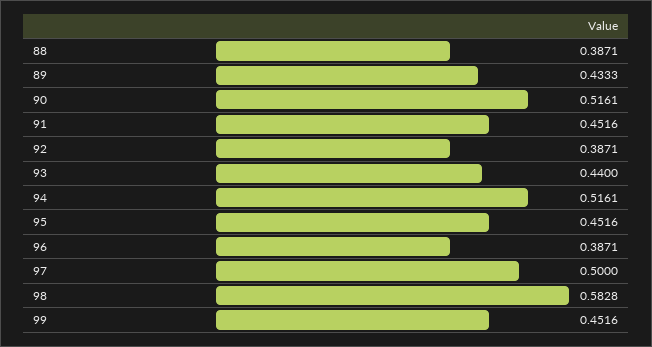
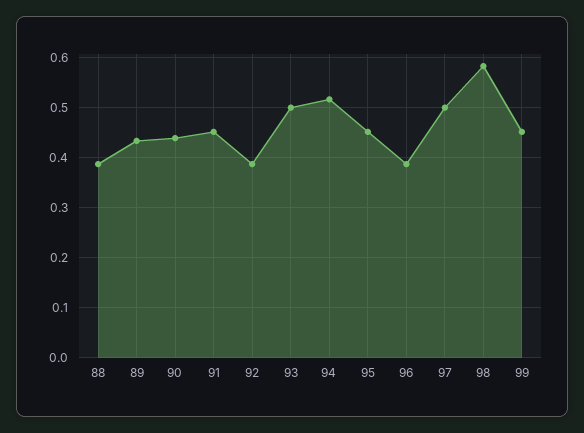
90: 0.5161 -> 0.44
93: 0.44 -> 0.5

